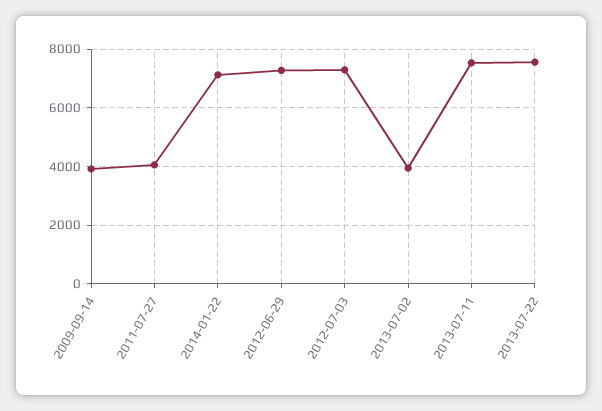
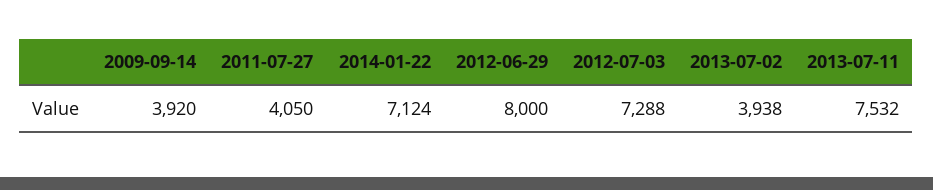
2012-06-29: 7250 -> 8000
2013-07-22: 7500 -> none

